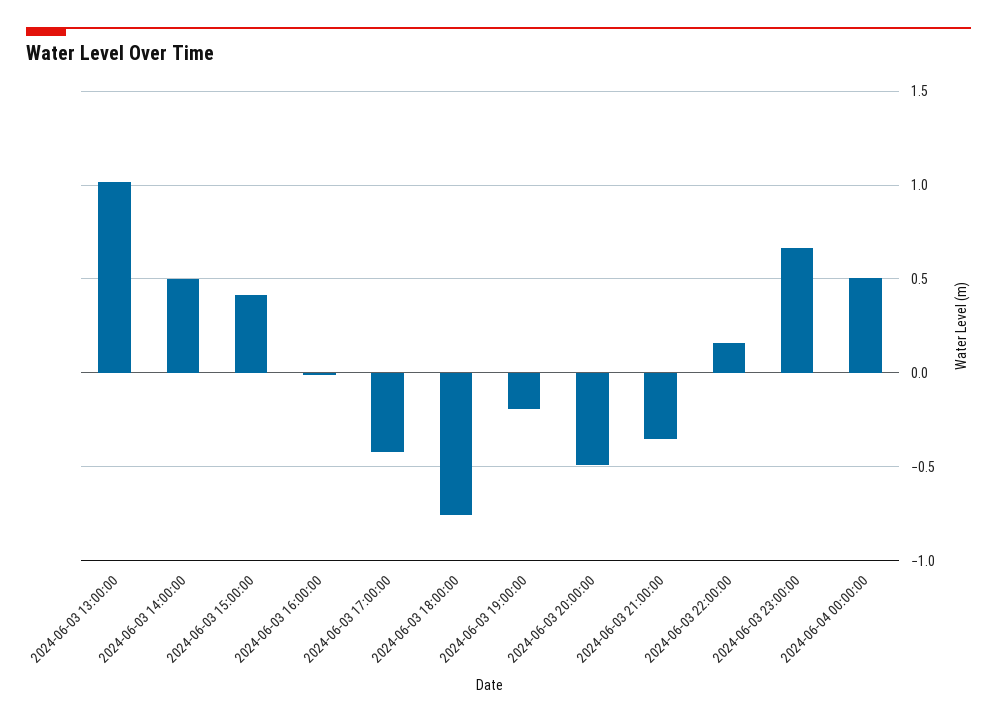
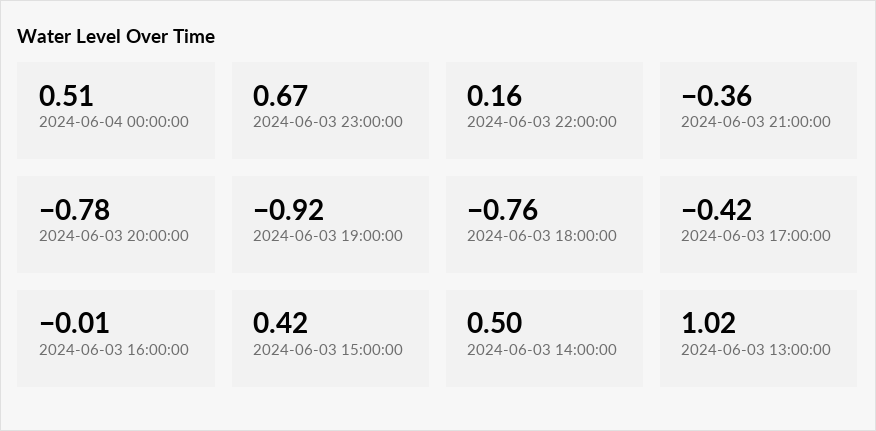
2024-06-03 19:00:00: -0.2 -> -0.92
2024-06-03 20:00:00: -0.5 -> -0.78

